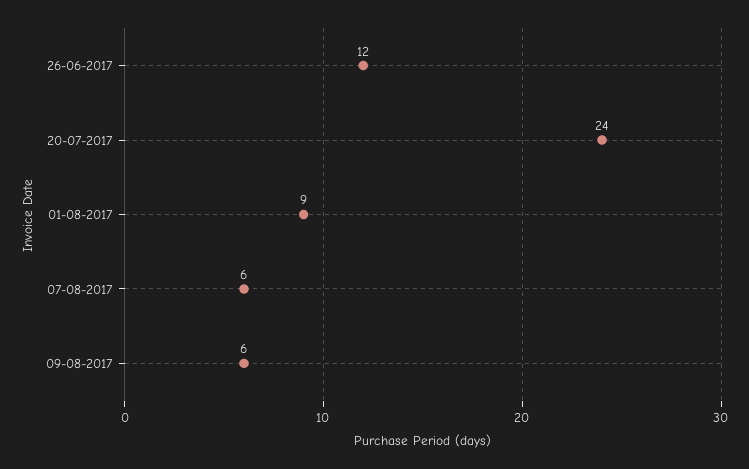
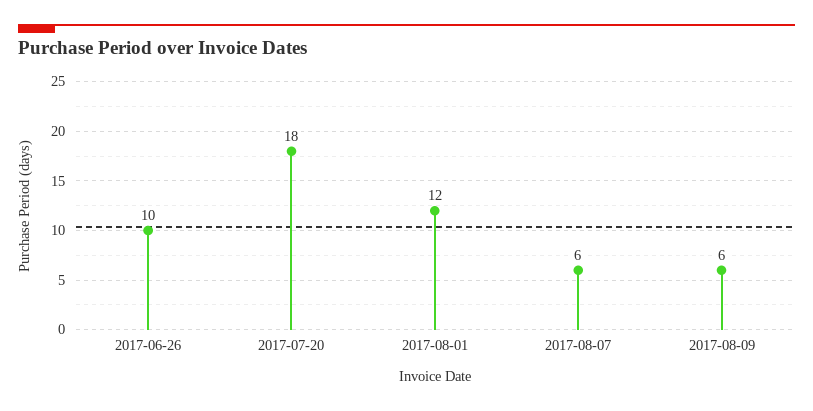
26-06-2017: 12 -> 10
20-07-2017: 24 -> 18
01-08-2017: 9 -> 12

